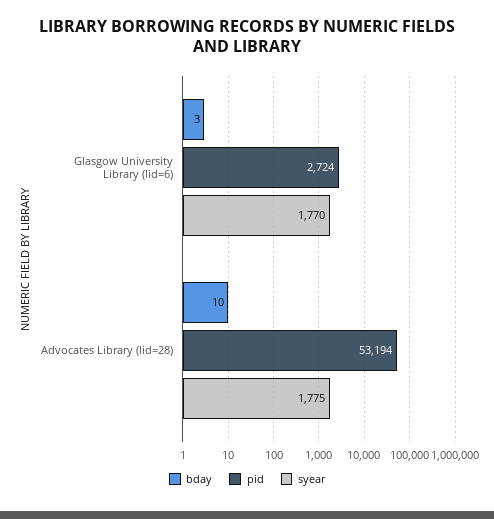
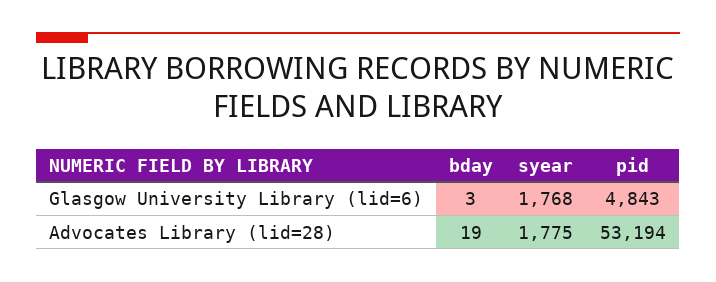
pid, Glasgow University Library (lid=6): 2724 -> 4843
syear, Glasgow University Library (lid=6): 1770 -> 1768
bday, Advocates Library (lid=28): 10 -> 19

